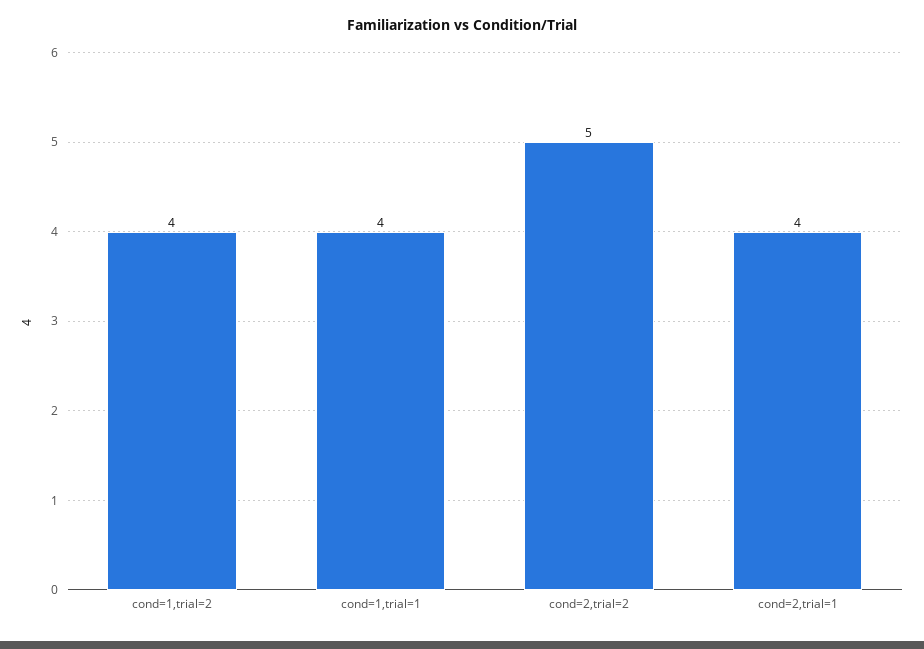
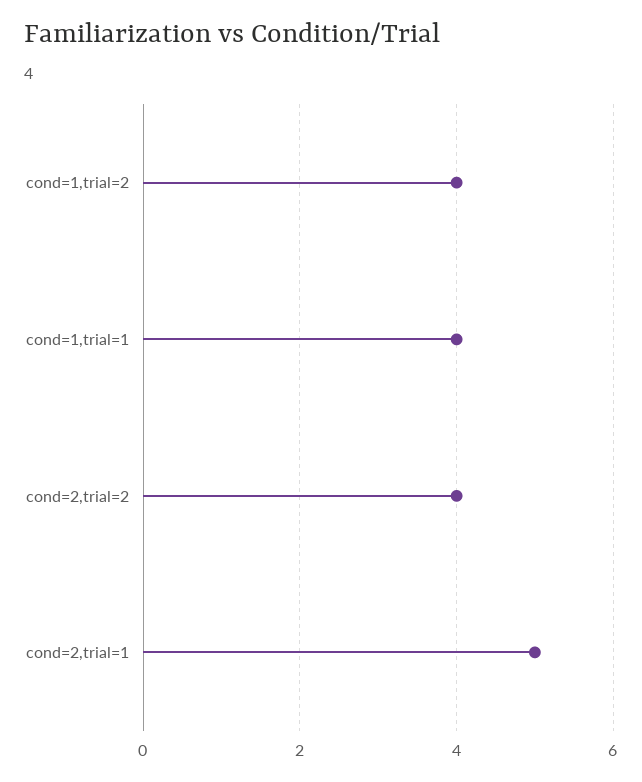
cond=2,trial=2: 5 -> 4
cond=2,trial=1: 4 -> 5

